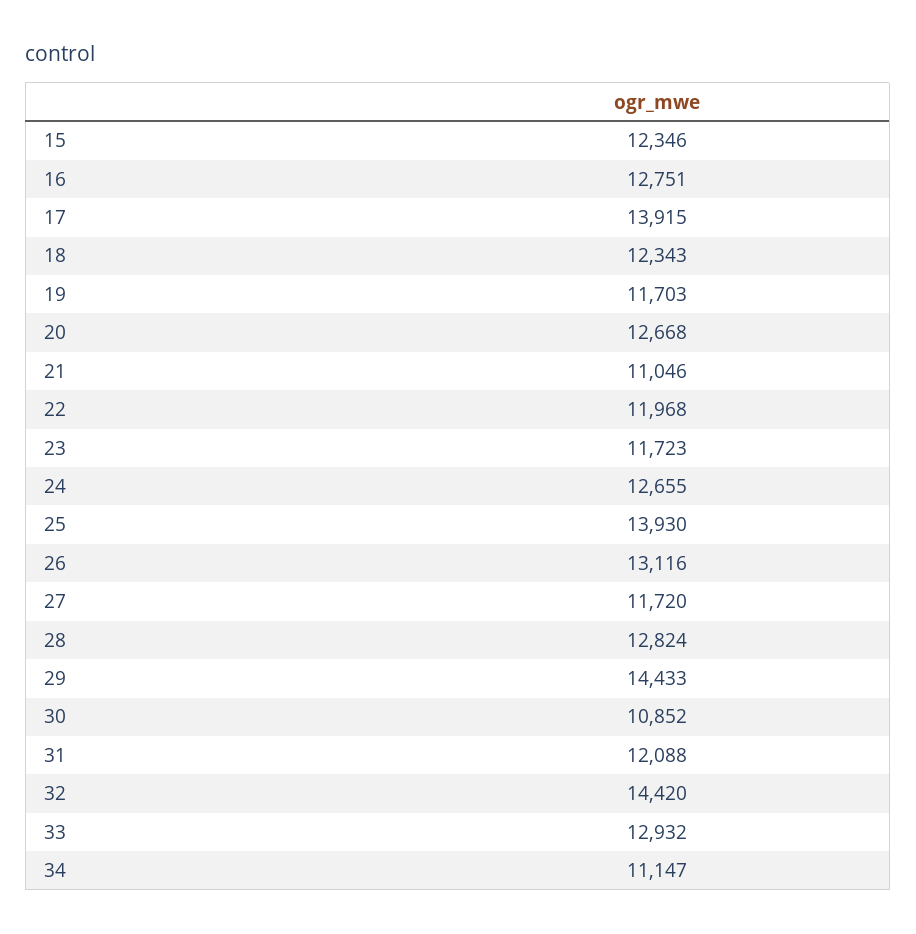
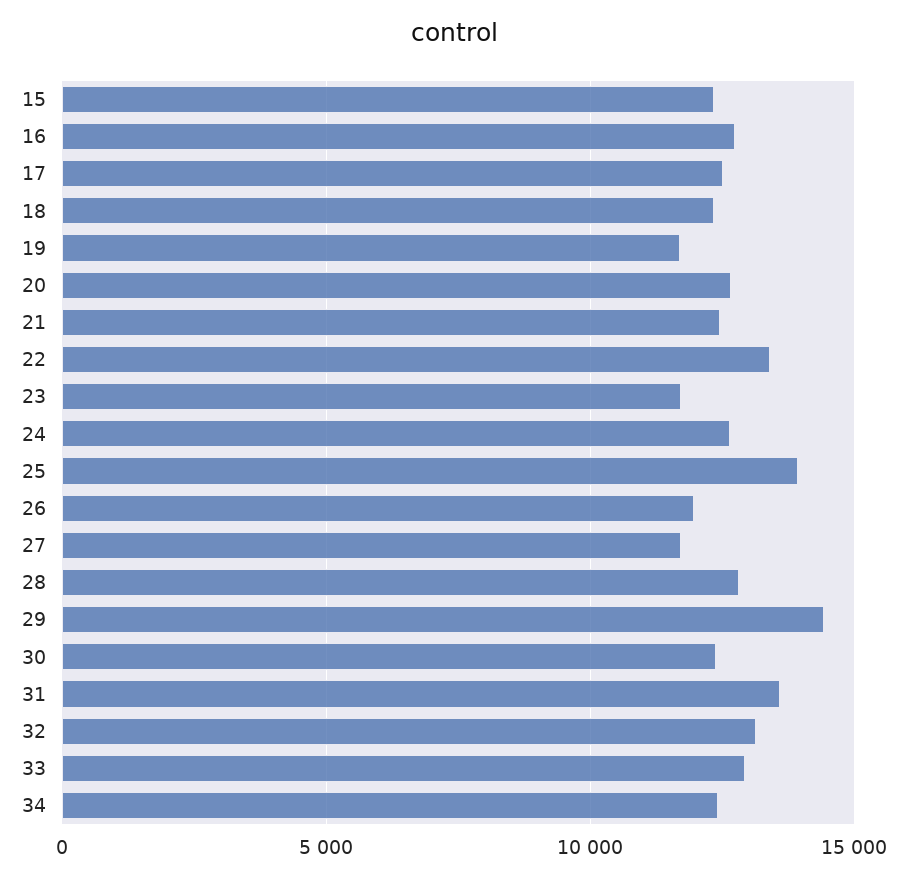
17: 13915 -> 12500
21: 11046 -> 12500
22: 11968 -> 13500
26: 13116 -> 12000
30: 10852 -> 12500
31: 12088 -> 13500
32: 14420 -> 13000
34: 11147 -> 12500

